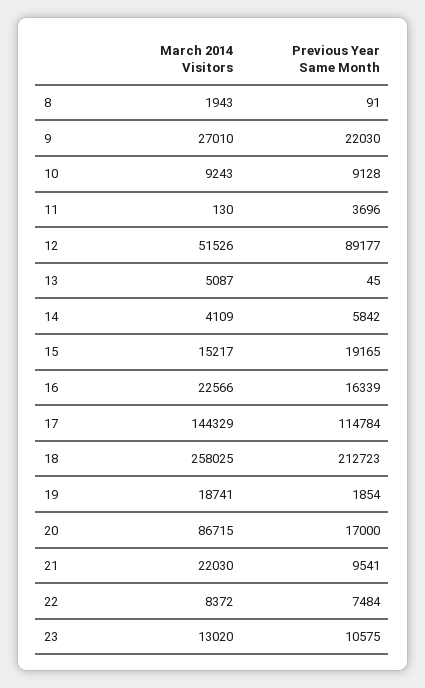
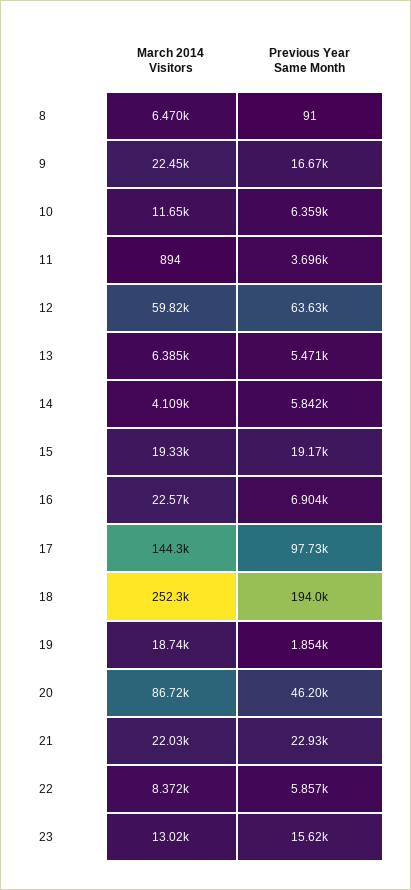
March 2014 Visitors, 8: 1943 -> 6470
March 2014 Visitors, 9: 27010 -> 22450
Previous Year Same Month, 9: 22030 -> 16670
March 2014 Visitors, 10: 9243 -> 11650
Previous Year Same Month, 10: 9128 -> 6359
March 2014 Visitors, 11: 130 -> 894
March 2014 Visitors, 12: 51526 -> 59820
Previous Year Same Month, 12: 89177 -> 63630
March 2014 Visitors, 13: 5087 -> 6385
Previous Year Same Month, 13: 45 -> 5471
March 2014 Visitors, 15: 15217 -> 19330
Previous Year Same Month, 16: 16339 -> 6904
Previous Year Same Month, 17: 114784 -> 97730
March 2014 Visitors, 18: 258025 -> 252300
Previous Year Same Month, 18: 212723 -> 194000
Previous Year Same Month, 20: 17000 -> 46200
Previous Year Same Month, 21: 9541 -> 22930
Previous Year Same Month, 22: 7484 -> 5857
Previous Year Same Month, 23: 10575 -> 15620

